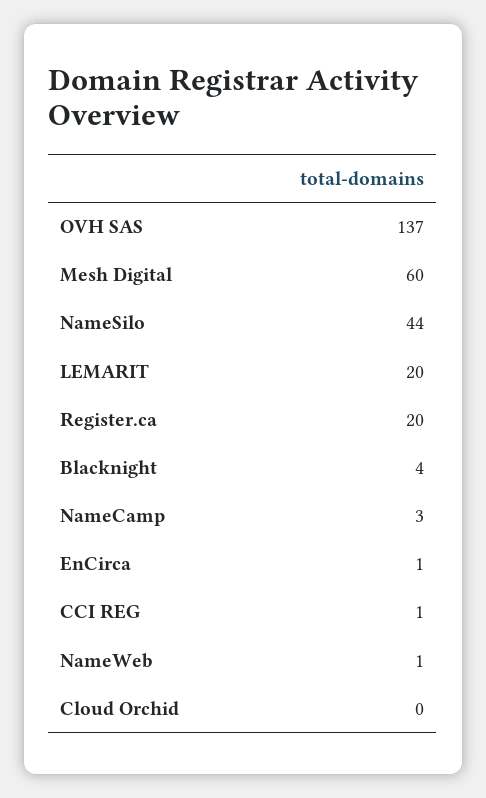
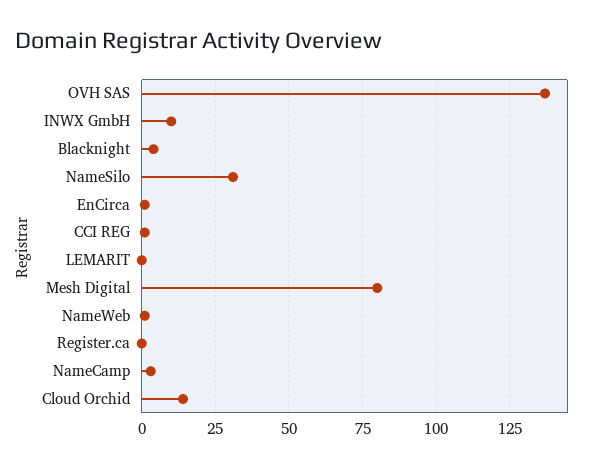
Mesh Digital: 60 -> 80
NameSilo: 44 -> 30
LEMARIT: 20 -> 0
Register.ca: 20 -> 0
Cloud Orchid: 0 -> 15
INWX GmbH: none -> 10

